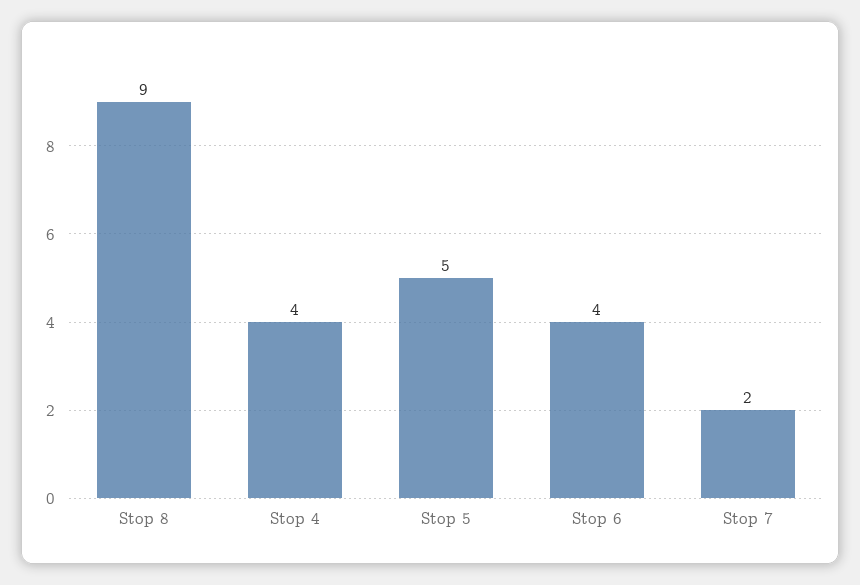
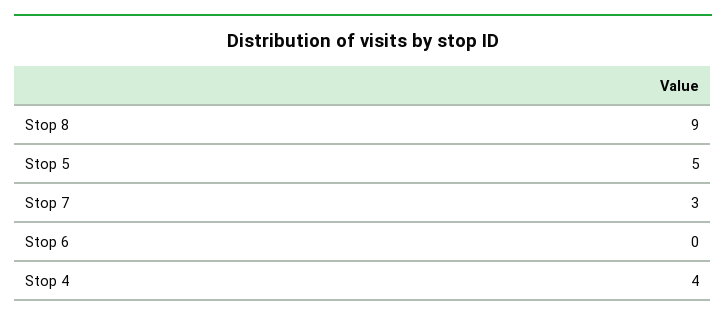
Stop 6: 4 -> 0
Stop 7: 2 -> 3

